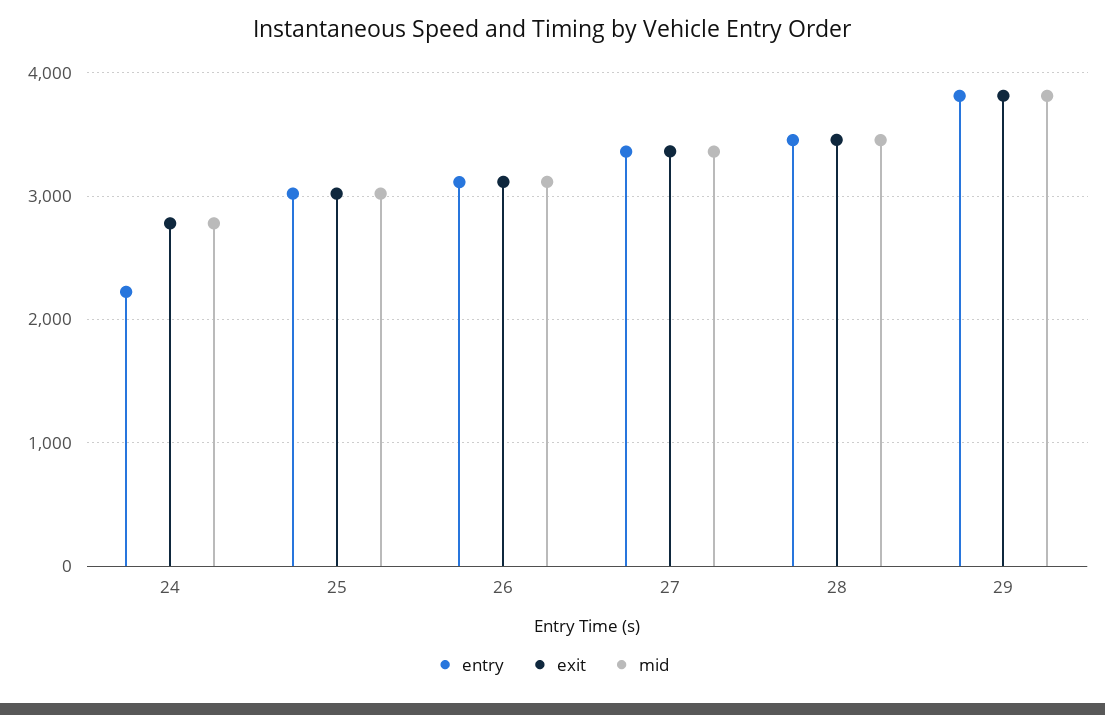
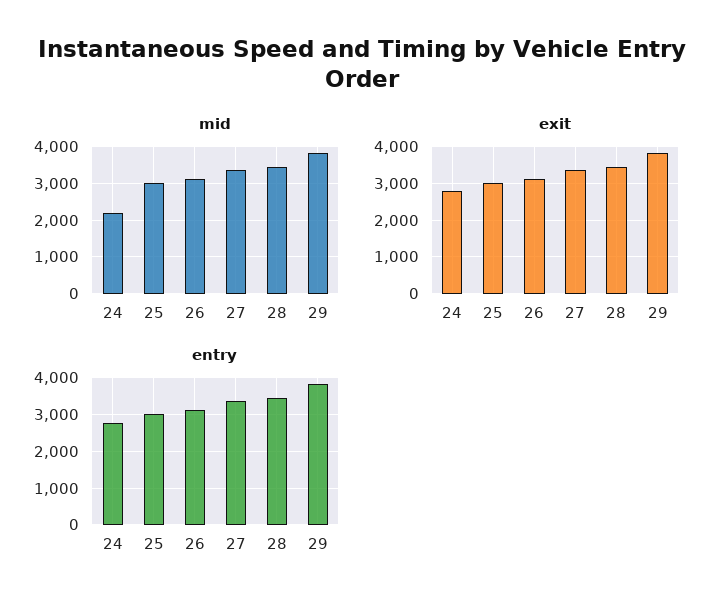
entry, 24: 2200 -> 2800
mid, 24: 2800 -> 2200

